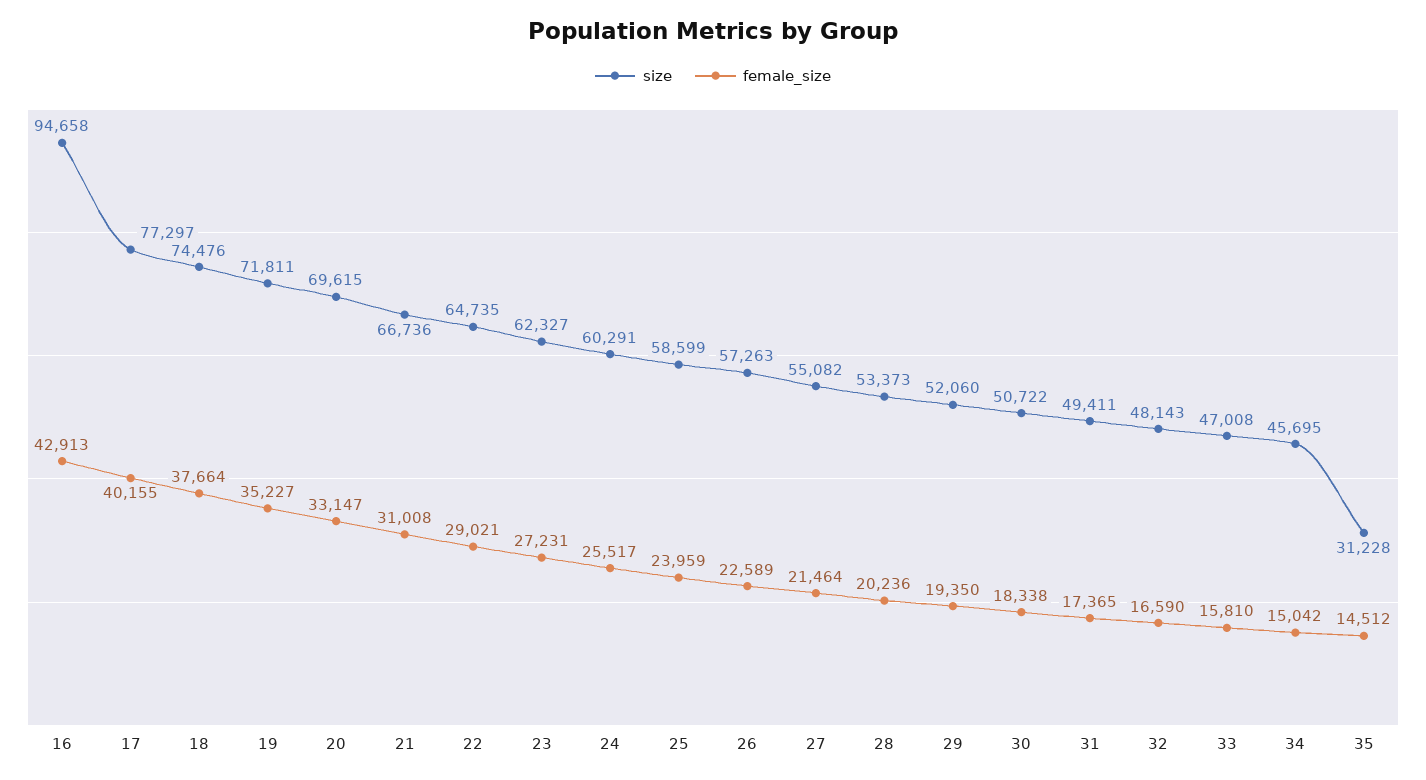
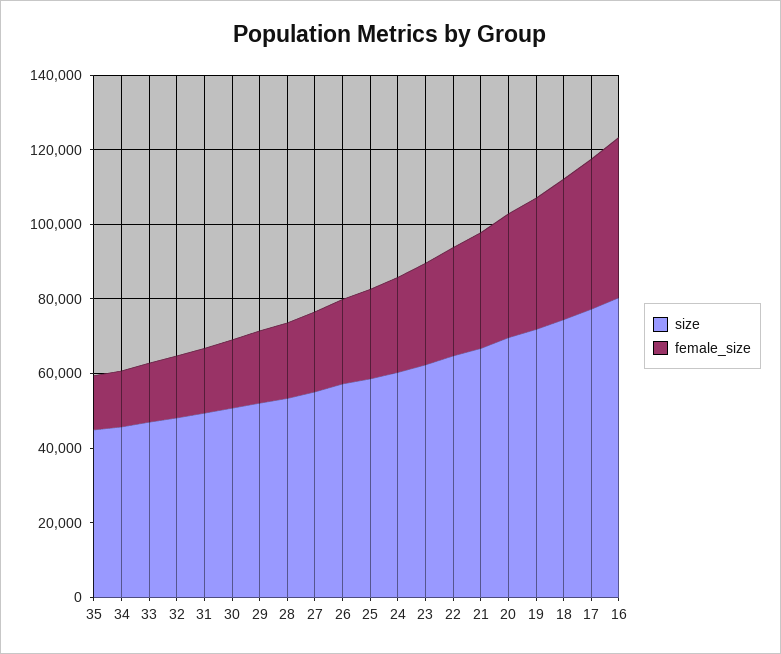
size, 16: 94658 -> 80000
size, 35: 31228 -> 45000

